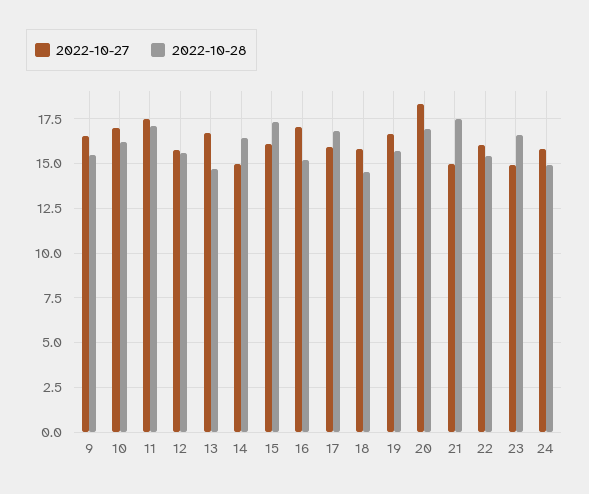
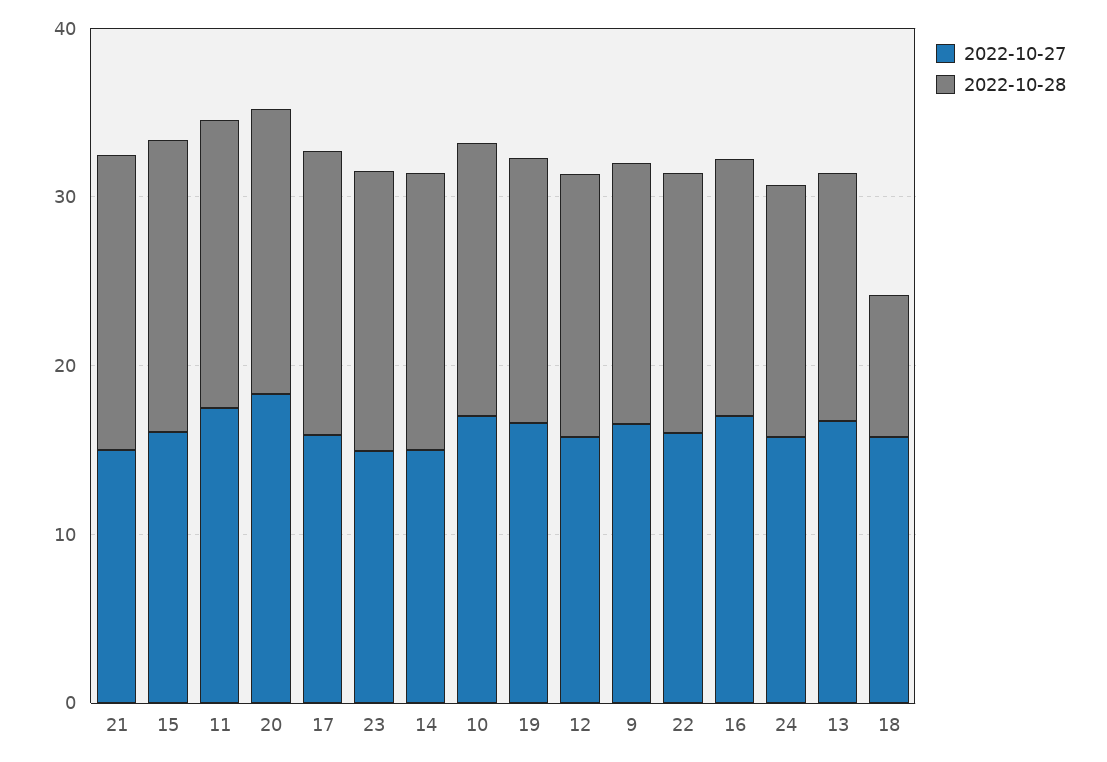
2022-10-28, 18: 14.5 -> 8

